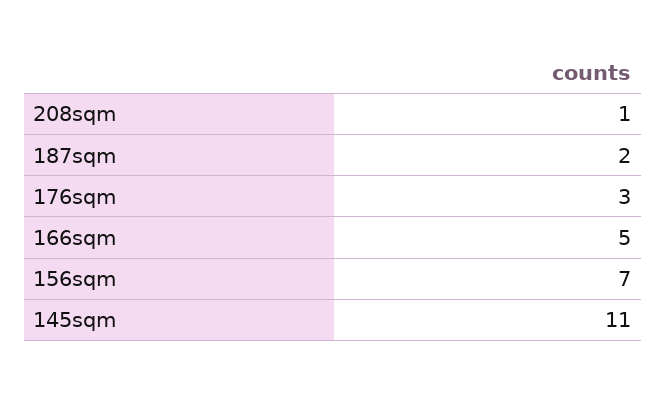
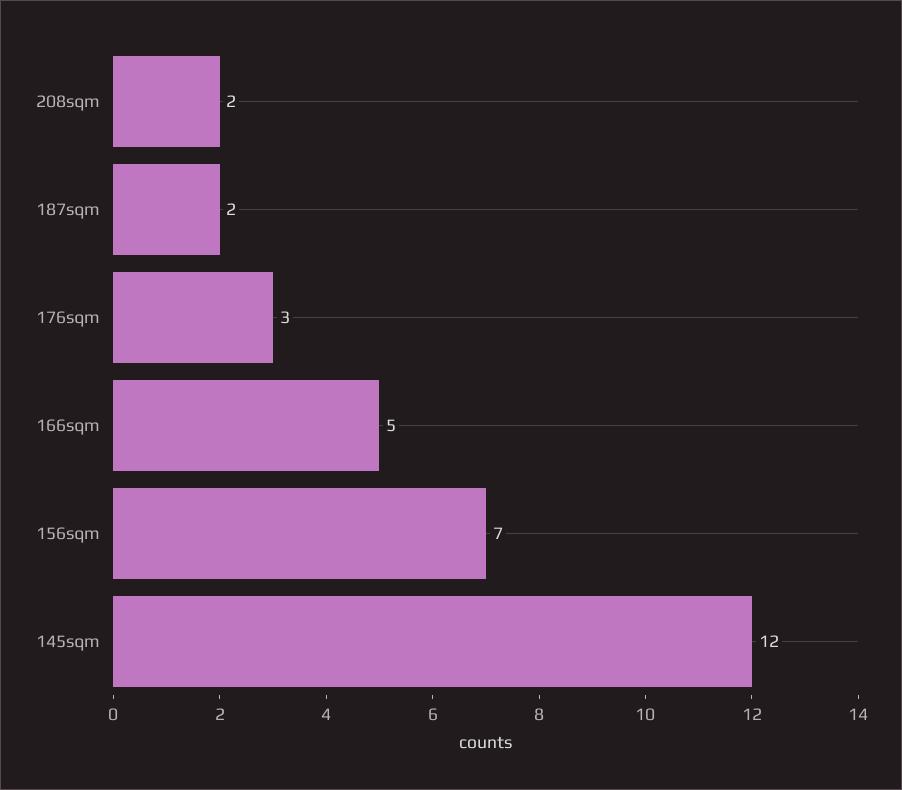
208sqm: 1 -> 2
145sqm: 11 -> 12

